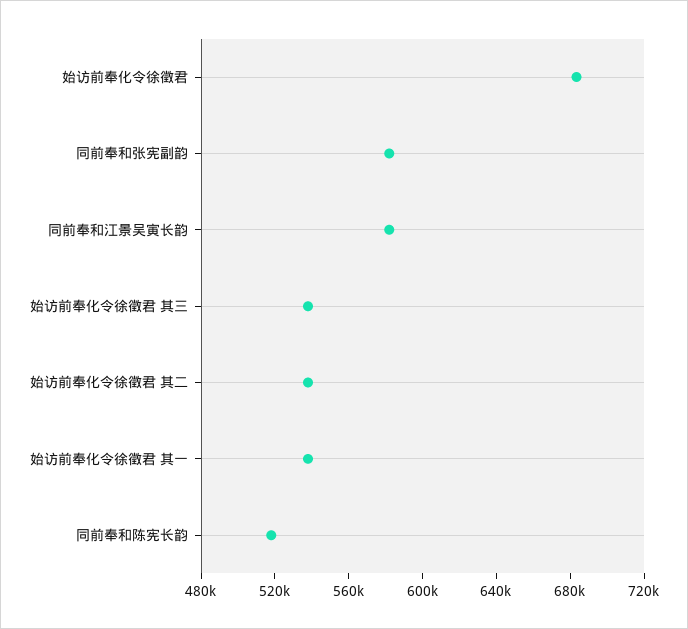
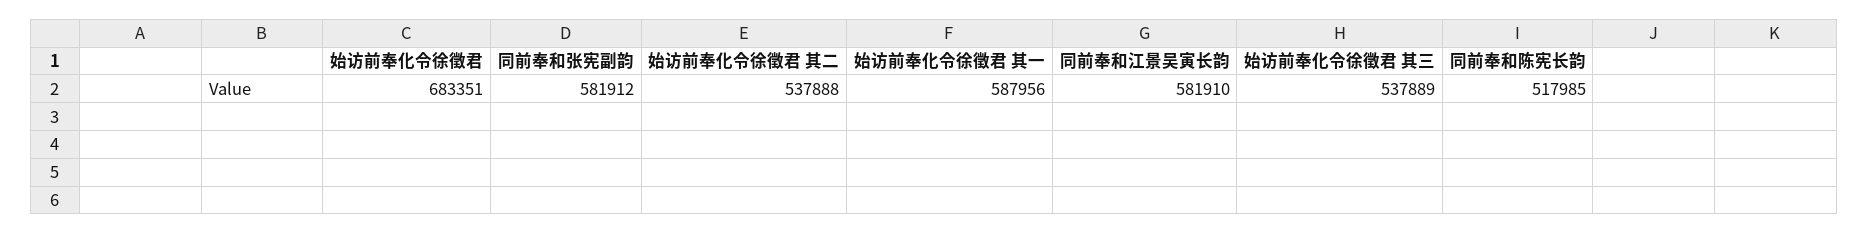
始访前奉化令徐徵君 其一: 540000 -> 587956

